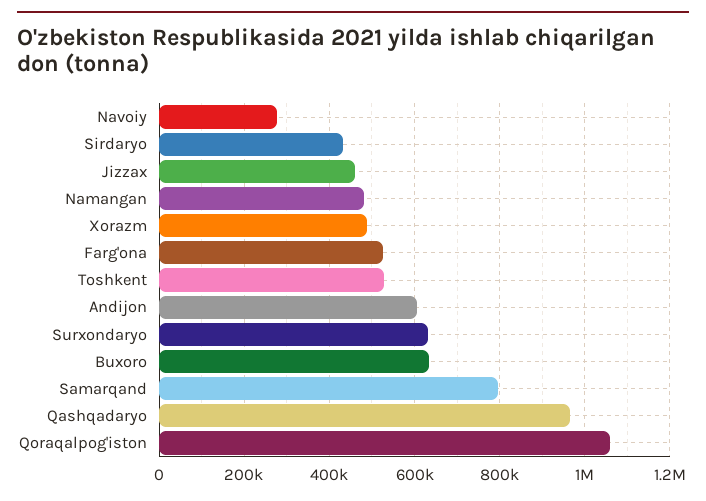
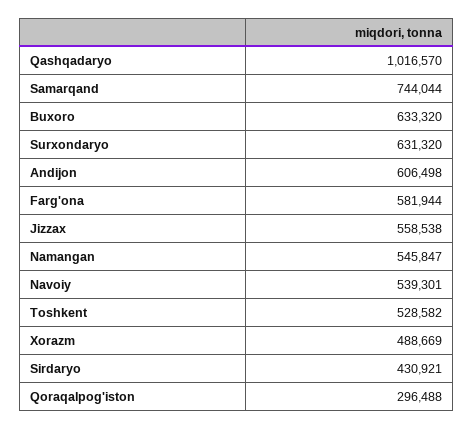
Navoiy: 280000 -> 539301
Jizzax: 460000 -> 558538
Namangan: 480000 -> 545847
Farg'ona: 520000 -> 581944
Samarqand: 800000 -> 744044
Qashqadaryo: 960000 -> 1016570
Qoraqalpog'iston: 1060000 -> 296488

